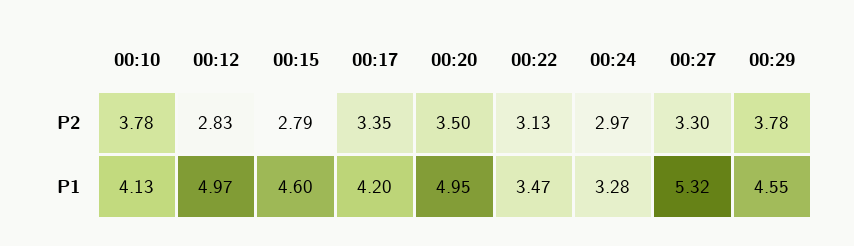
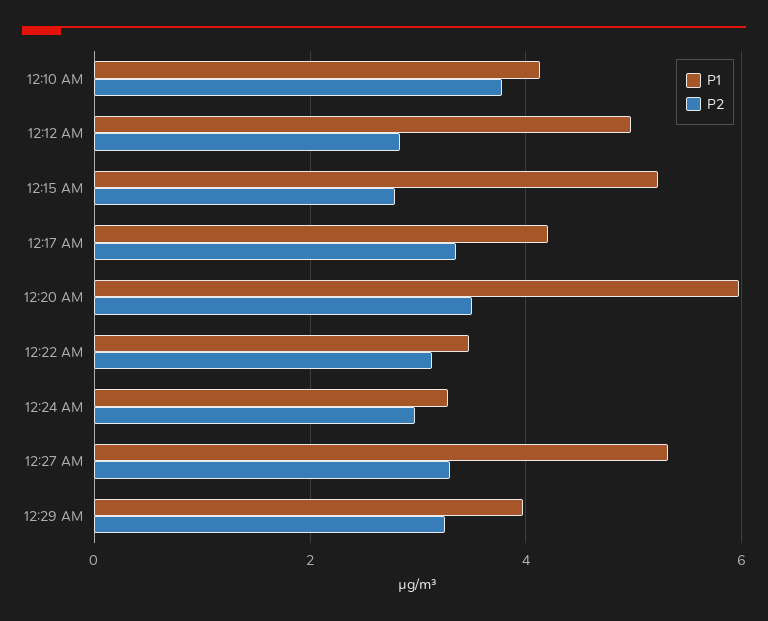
P2, 00:29: 3.78 -> 3.2
P1, 00:15: 4.6 -> 5.2
P1, 00:20: 4.95 -> 6
P1, 00:29: 4.55 -> 4

